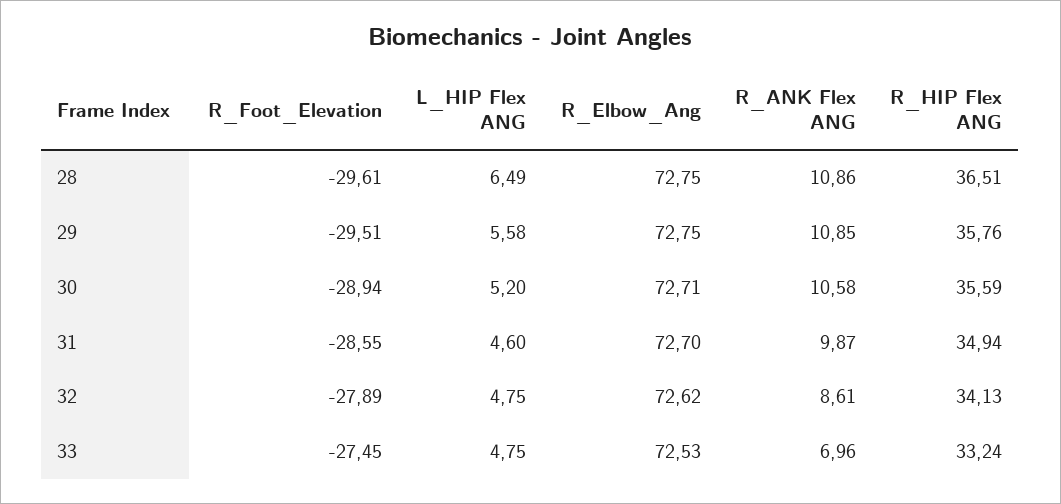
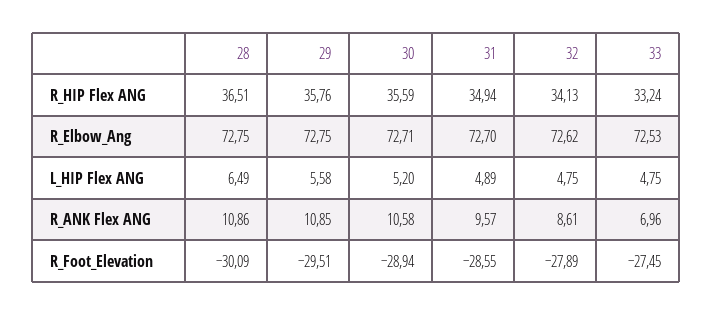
R_Foot_Elevation, 28: -29.61 -> -30.09
L_HIP Flex ANG, 31: 4.6 -> 4.89
R_ANK Flex ANG, 31: 9.87 -> 9.57

